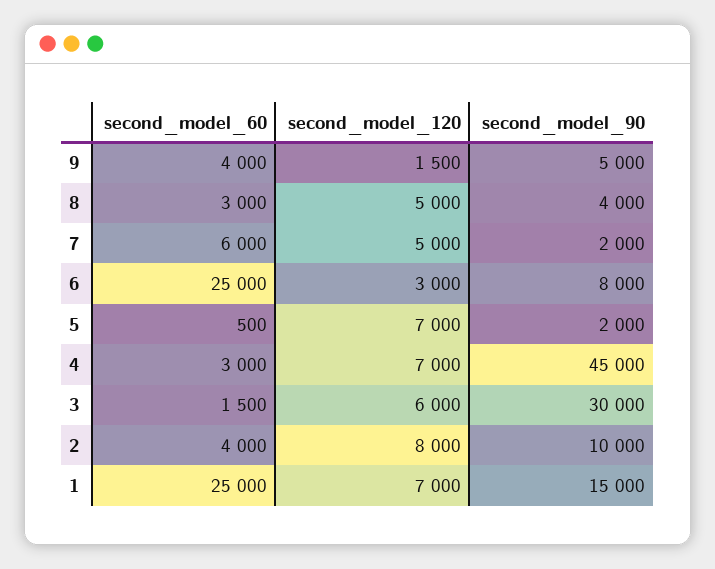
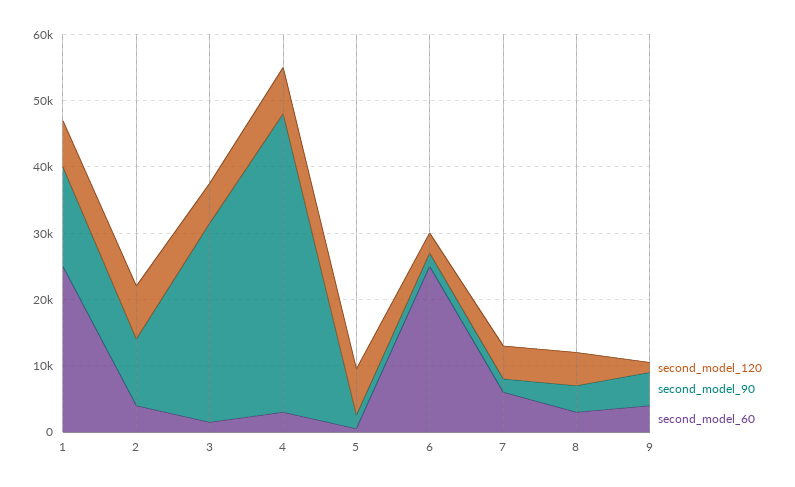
second_model_90, 6: 8000 -> 2000

